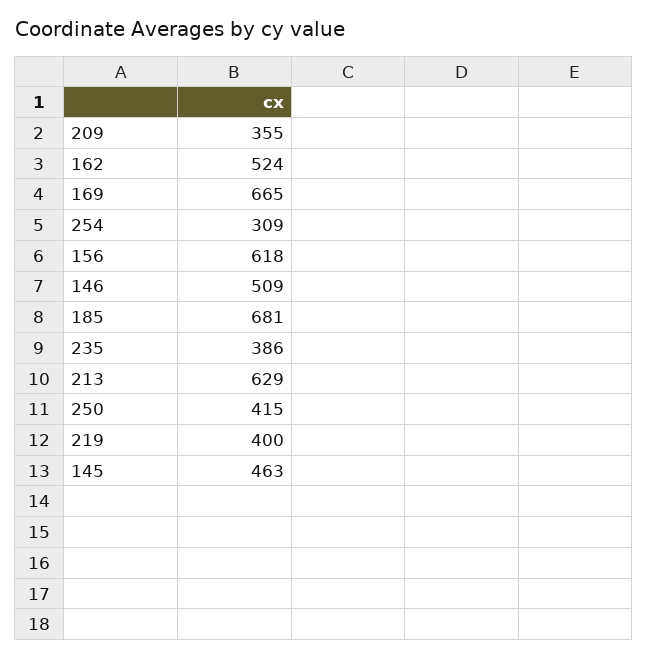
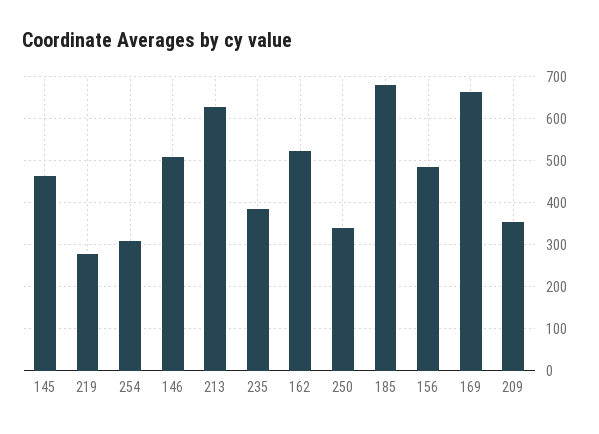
156: 618 -> 480
250: 415 -> 340
219: 400 -> 280

